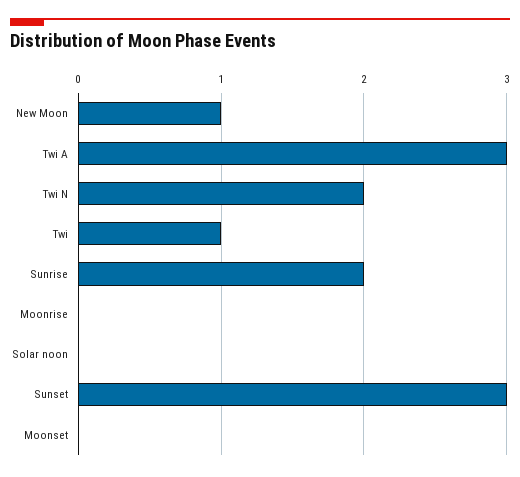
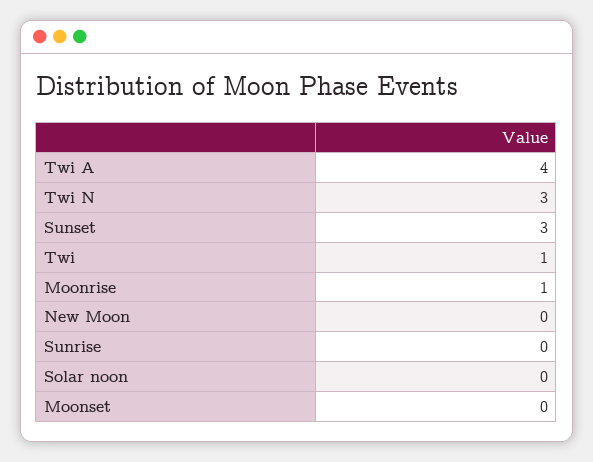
New Moon: 1 -> 0
Twi A: 3 -> 4
Twi N: 2 -> 3
Sunrise: 2 -> 0
Moonrise: 0 -> 1

